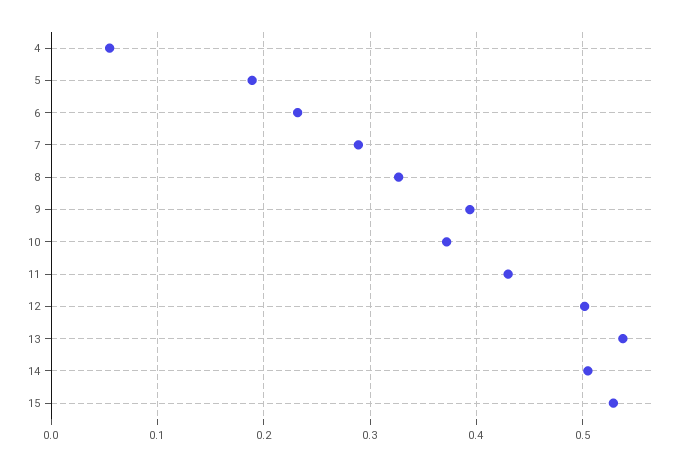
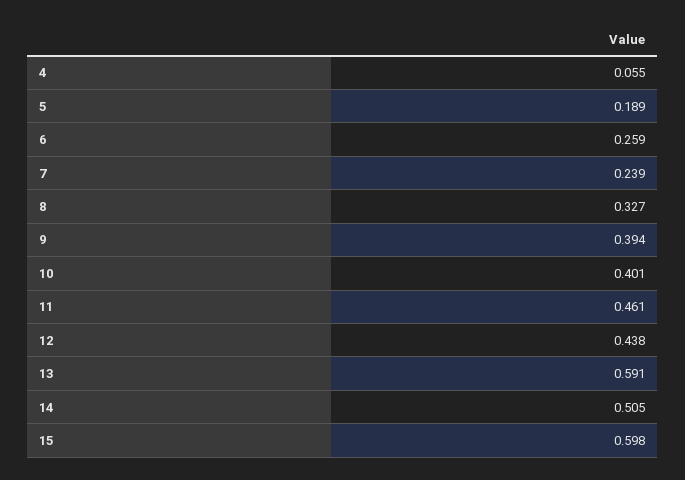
6: 0.23 -> 0.259
7: 0.29 -> 0.239
10: 0.37 -> 0.401
11: 0.43 -> 0.461
12: 0.5 -> 0.438
13: 0.54 -> 0.591
15: 0.53 -> 0.598

